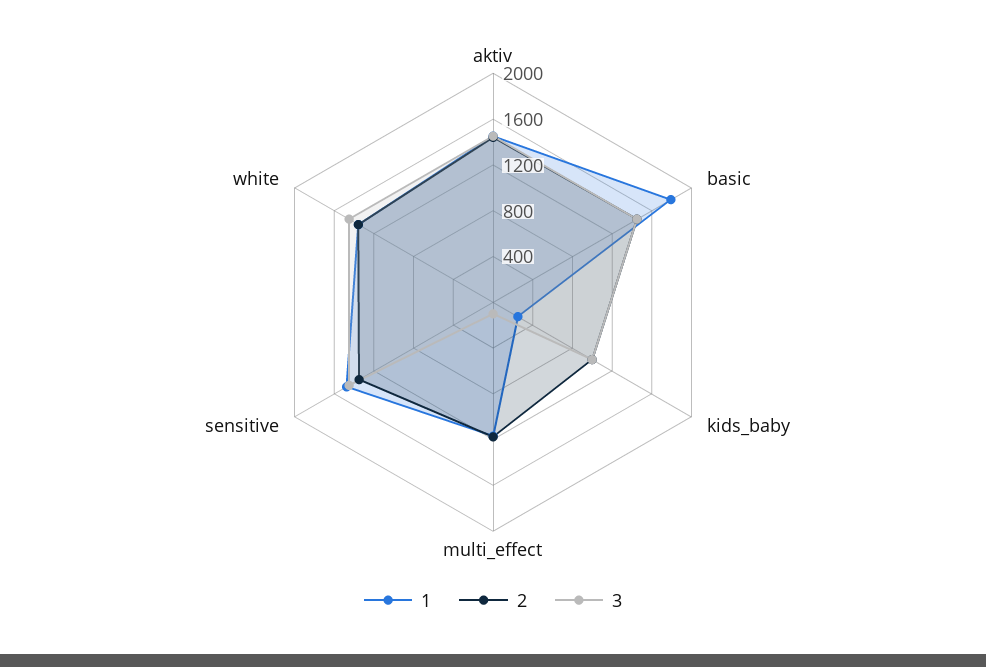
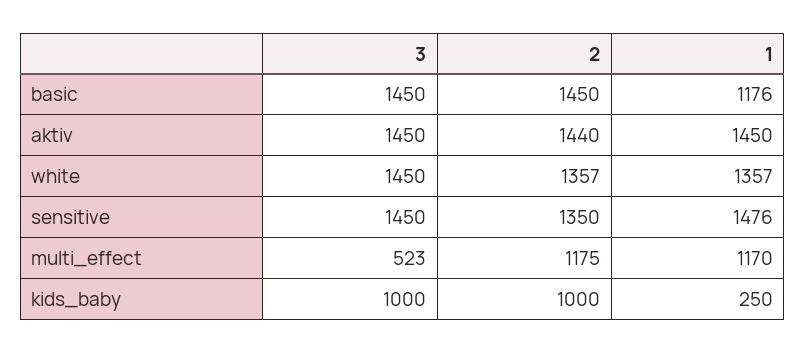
1, basic: 1800 -> 1176
3, multi_effect: 100 -> 523

